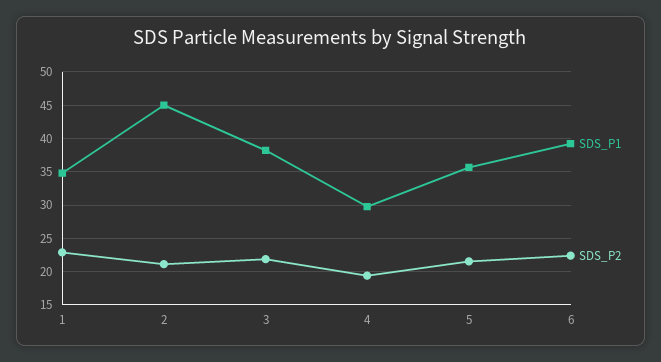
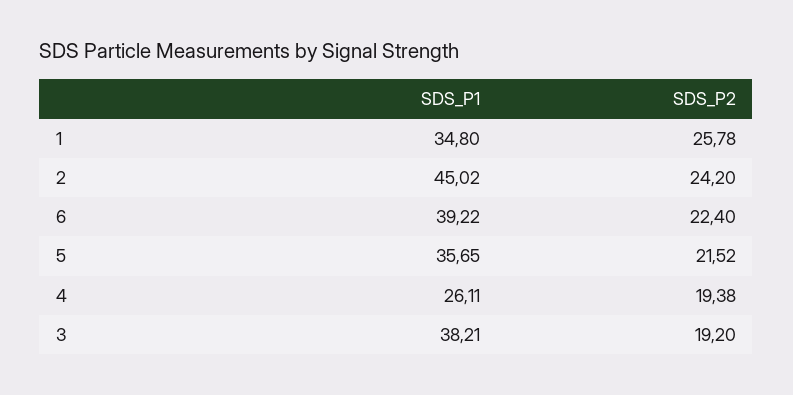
SDS_P2, 1: 23 -> 25.78
SDS_P2, 2: 21 -> 24.2
SDS_P2, 3: 22 -> 19.2
SDS_P1, 4: 30 -> 26.11

